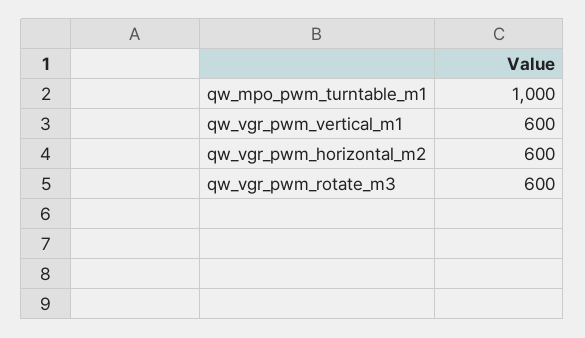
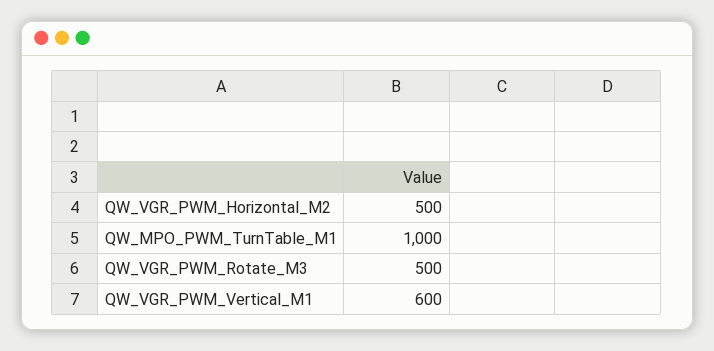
qw_vgr_pwm_horizontal_m2: 600 -> 500
qw_vgr_pwm_rotate_m3: 600 -> 500

